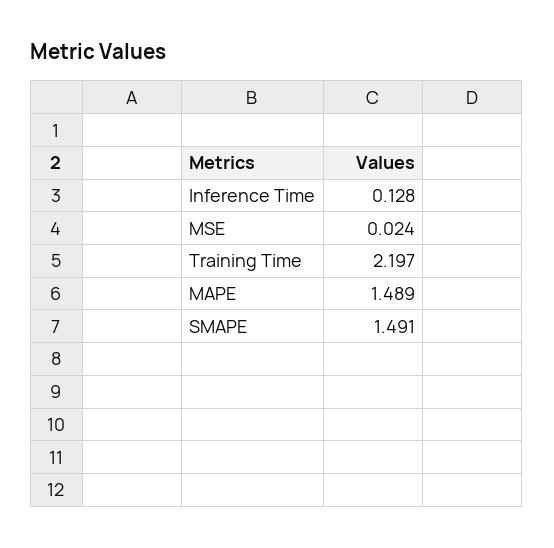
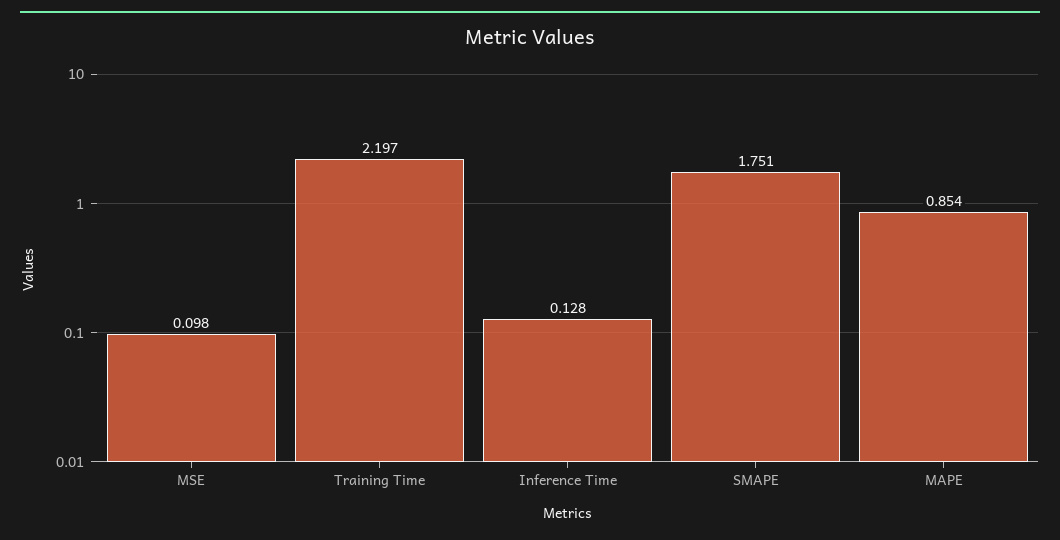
MSE: 0.024 -> 0.098
MAPE: 1.489 -> 0.854
SMAPE: 1.491 -> 1.751

